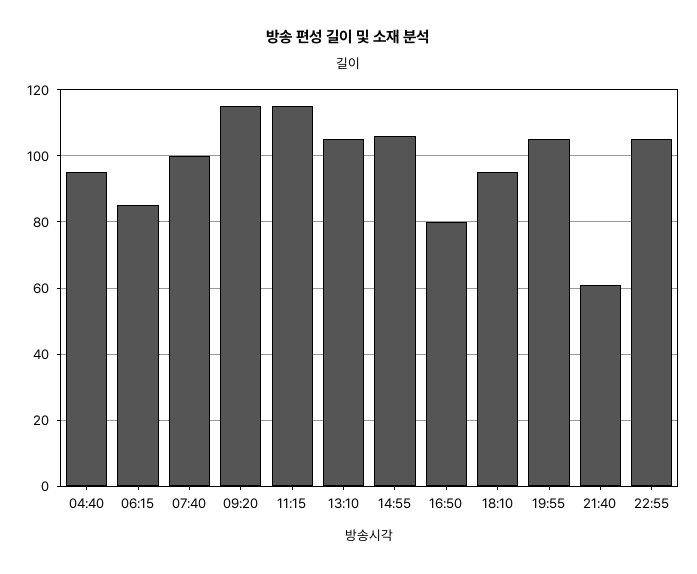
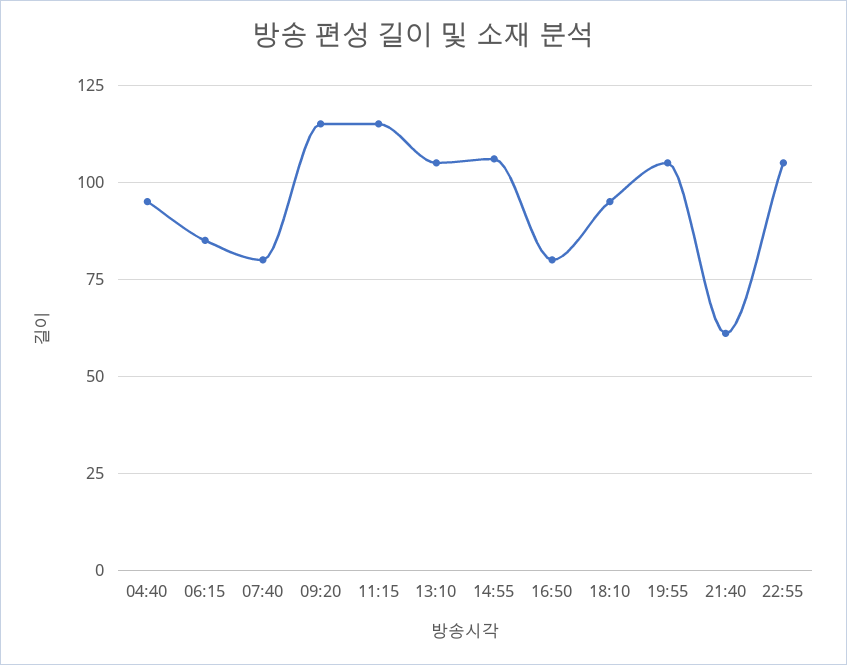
07:40: 100 -> 80

